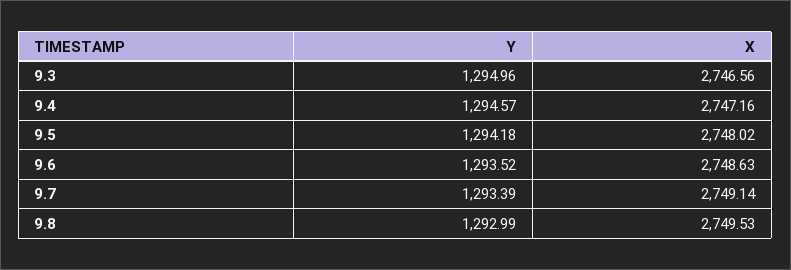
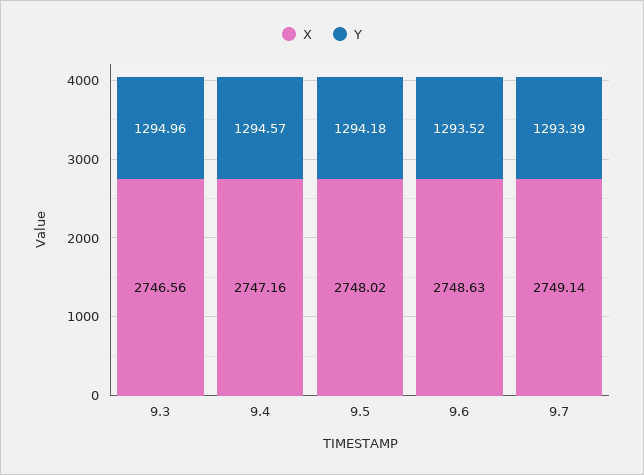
Y, 9.8: 1292.99 -> none
X, 9.8: 2749.53 -> none

